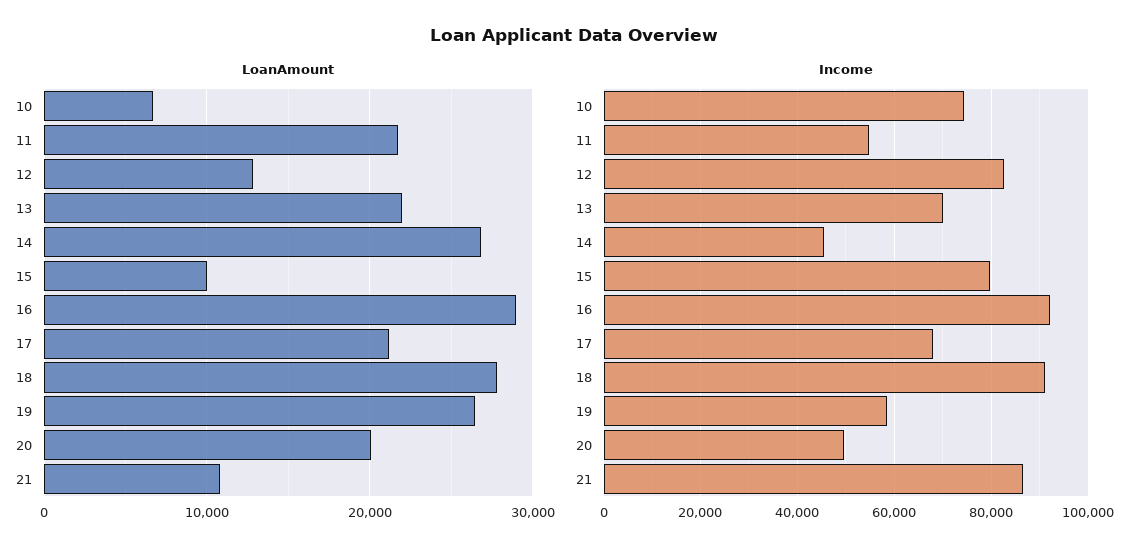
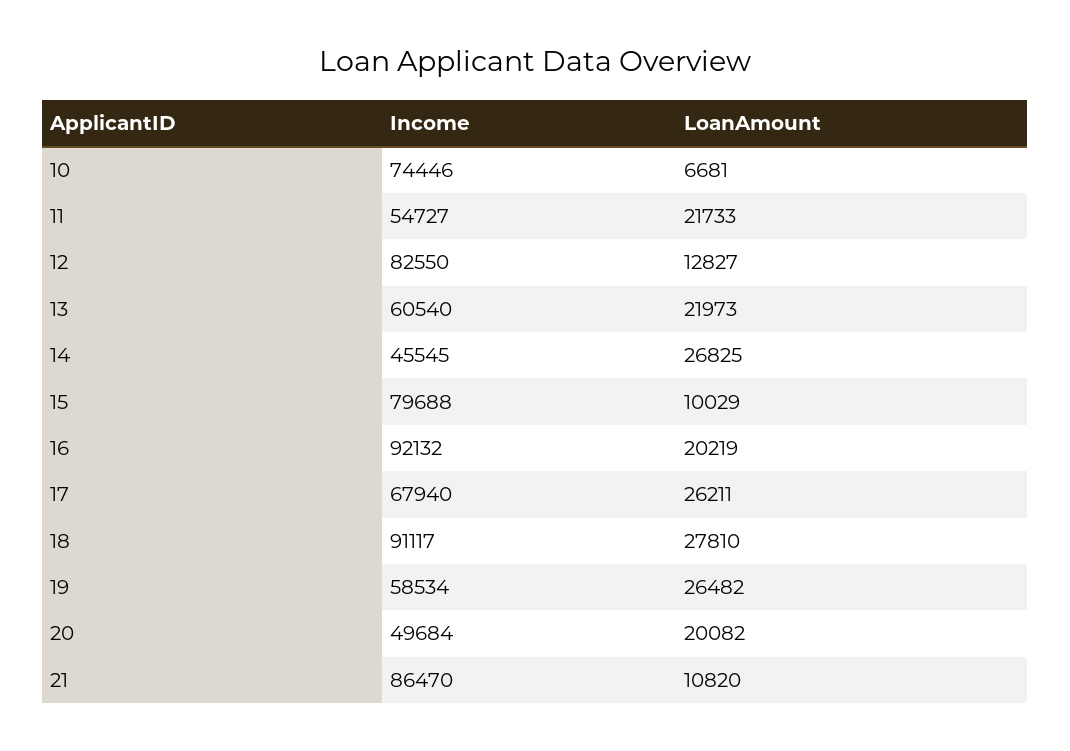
LoanAmount, 16: 29000 -> 20219
LoanAmount, 17: 21000 -> 26211
Income, 13: 70000 -> 60540

